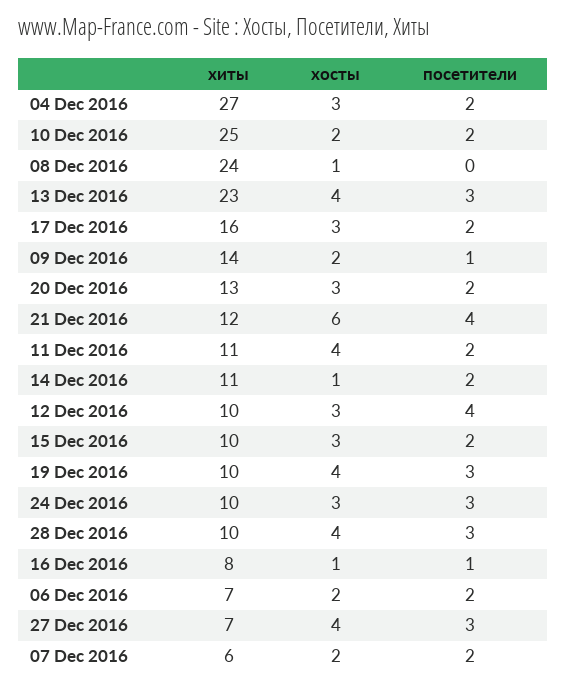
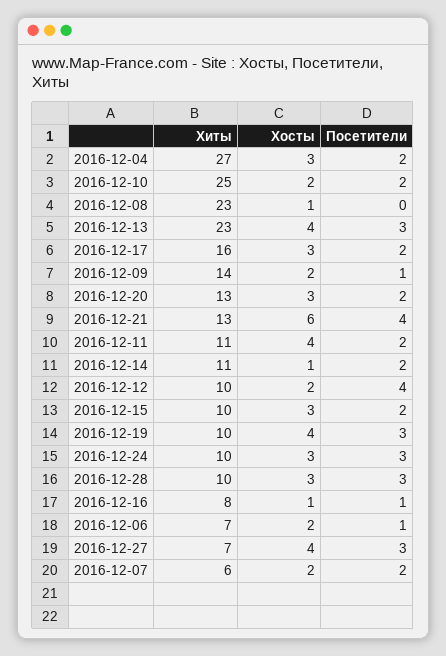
хиты, 08 Dec 2016: 24 -> 23
хиты, 21 Dec 2016: 12 -> 13
хосты, 12 Dec 2016: 3 -> 2
хосты, 28 Dec 2016: 4 -> 3
посетители, 06 Dec 2016: 2 -> 1

